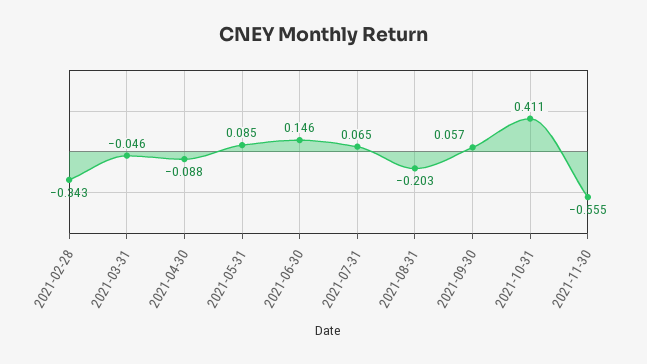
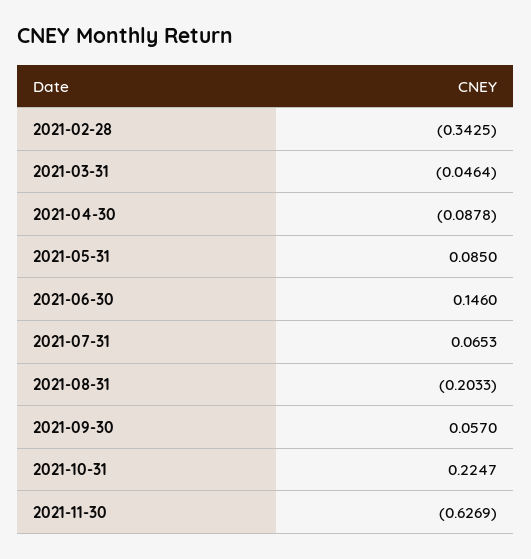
2021-10-31: 0.411 -> 0.2247
2021-11-30: -0.555 -> -0.6269

